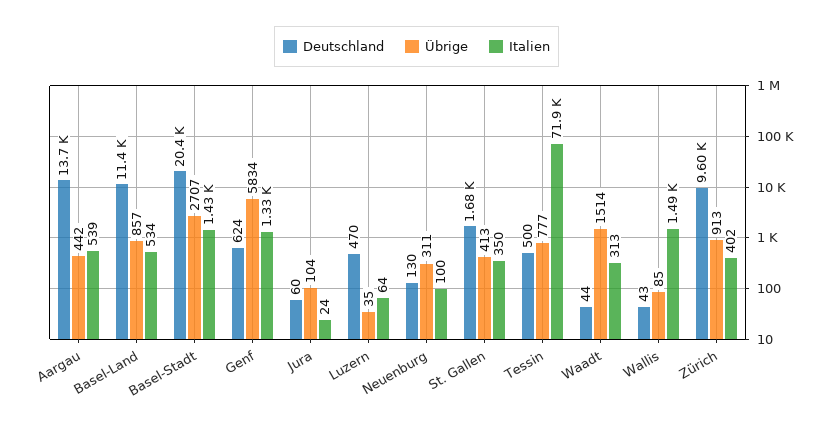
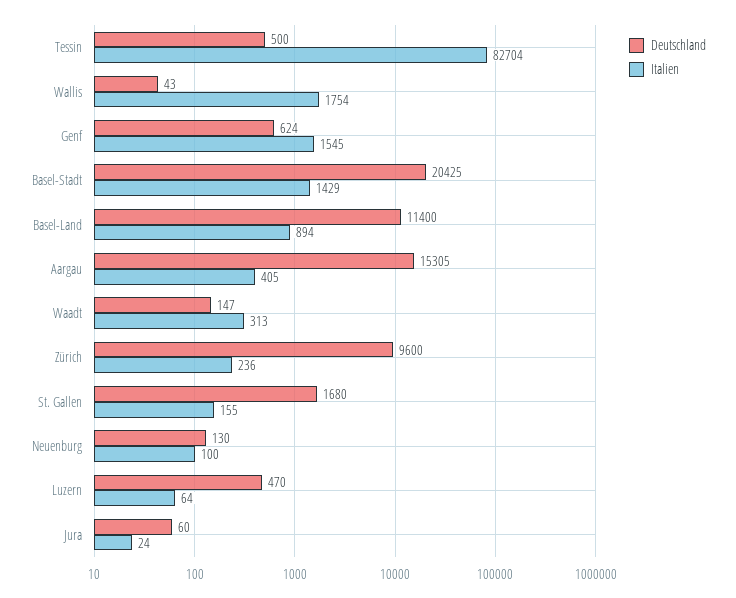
Deutschland, Aargau: 13700 -> 15305
Übrige, Aargau: 442 -> none
Italien, Aargau: 539 -> 405
Übrige, Basel-Land: 857 -> none
Italien, Basel-Land: 534 -> 894
Übrige, Basel-Stadt: 2707 -> none
Übrige, Genf: 5834 -> none
Italien, Genf: 1330 -> 1545
Übrige, Jura: 104 -> none
Übrige, Luzern: 35 -> none
Übrige, Neuenburg: 311 -> none
Übrige, St. Gallen: 413 -> none
Italien, St. Gallen: 350 -> 155
Übrige, Tessin: 777 -> none
Italien, Tessin: 71900 -> 82704
Deutschland, Waadt: 44 -> 147
Übrige, Waadt: 1514 -> none
Übrige, Wallis: 85 -> none
Italien, Wallis: 1490 -> 1754
Übrige, Zürich: 913 -> none
Italien, Zürich: 402 -> 236

